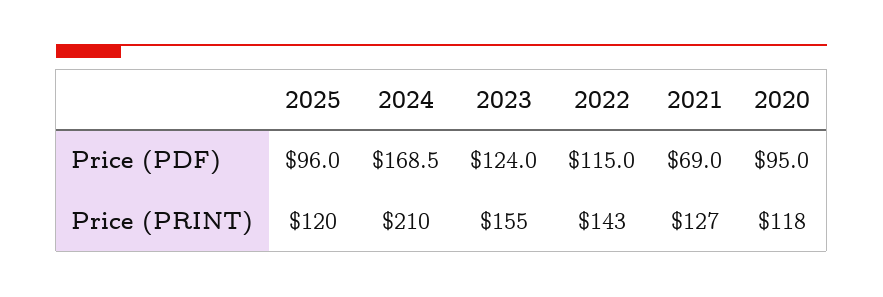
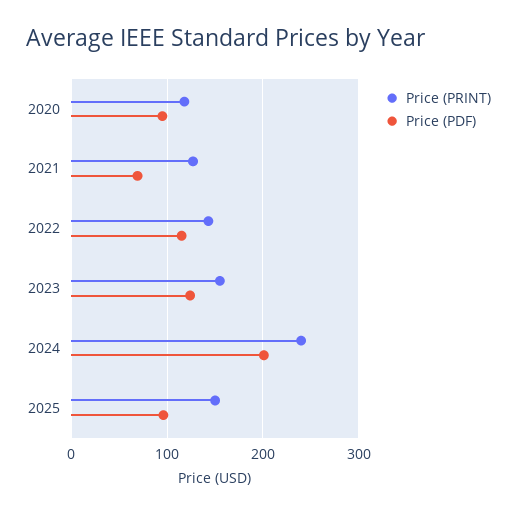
Price (PDF), 2024: 168.5 -> 200
Price (PRINT), 2025: 120 -> 150
Price (PRINT), 2024: 210 -> 240

